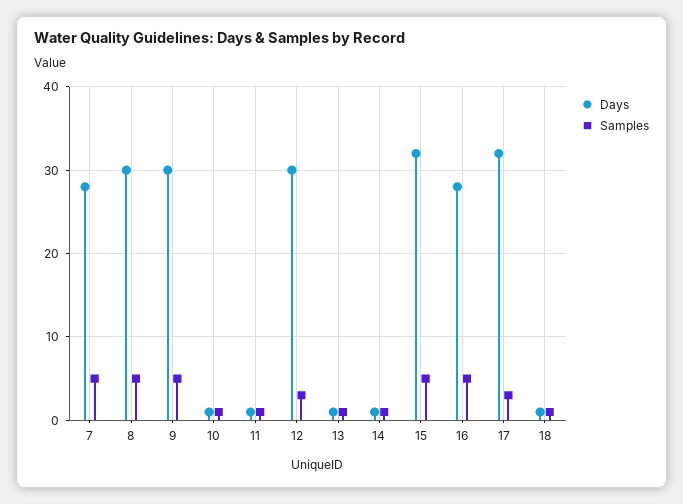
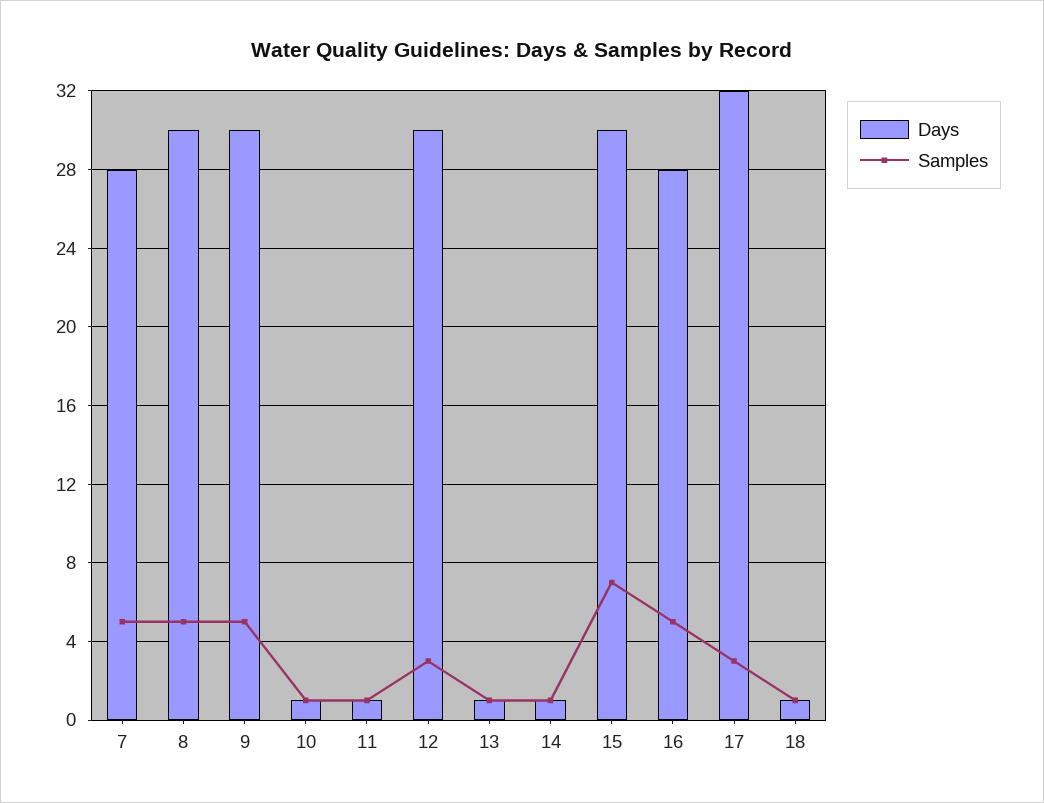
Days, 15: 32 -> 30
Samples, 15: 5 -> 7

